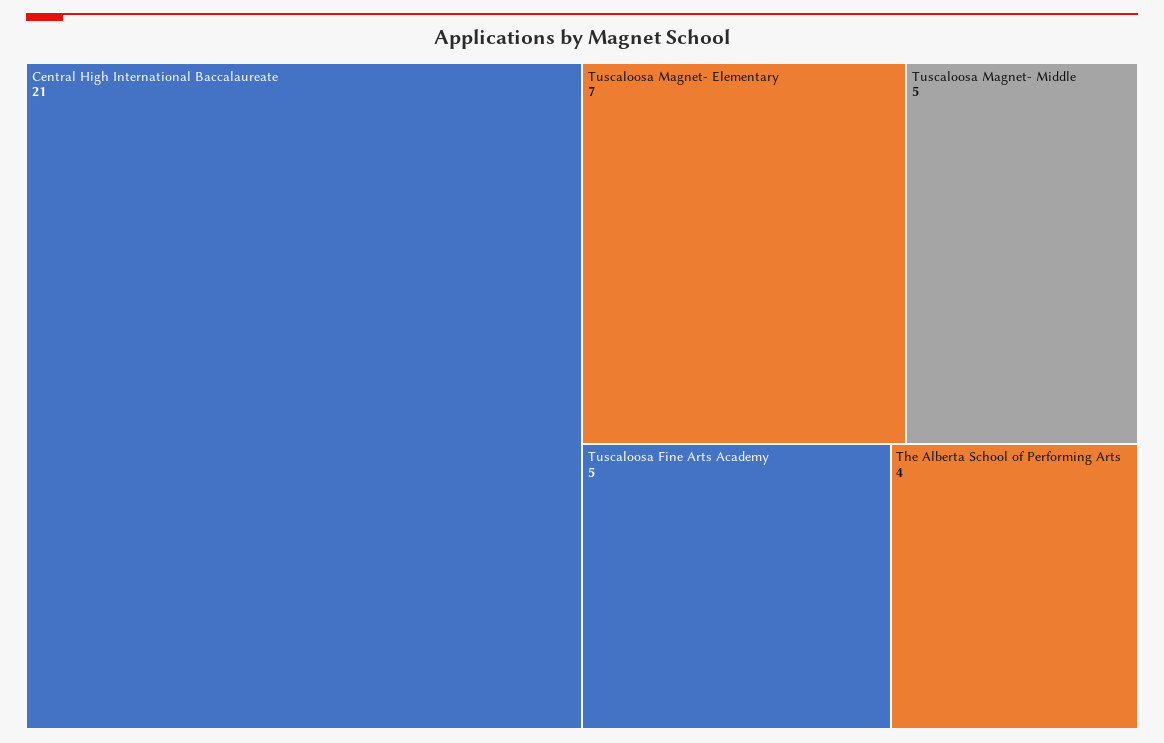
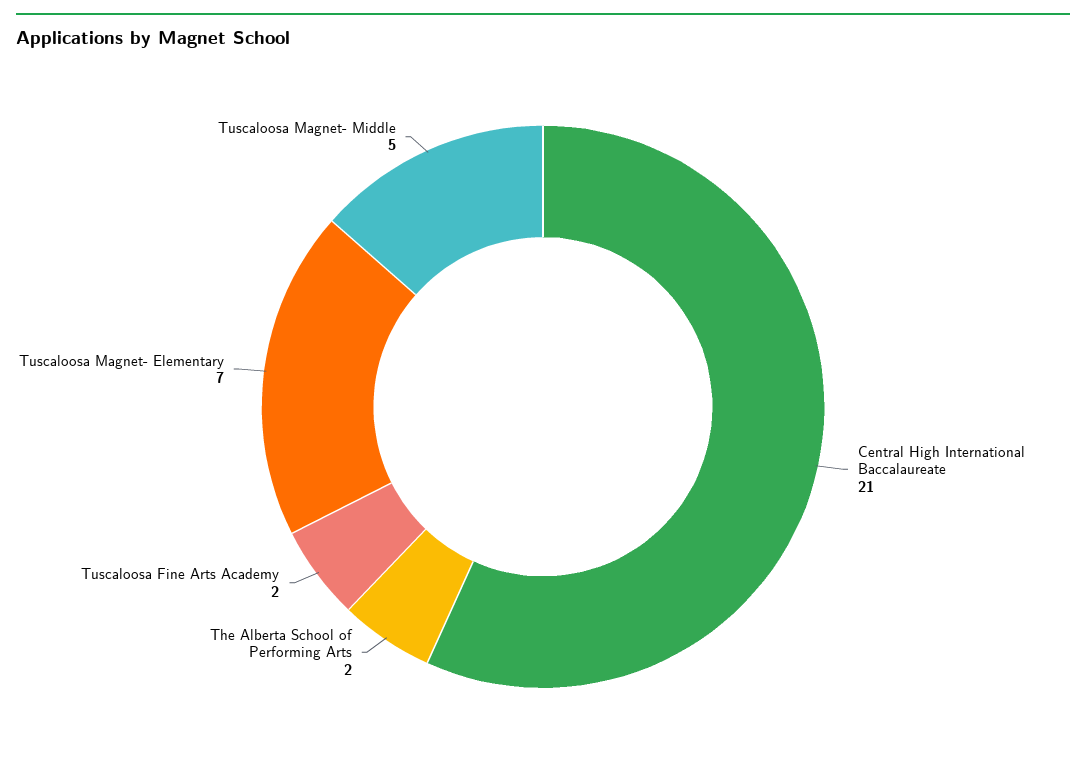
Tuscaloosa Fine Arts Academy: 5 -> 2
The Alberta School of Performing Arts: 4 -> 2

